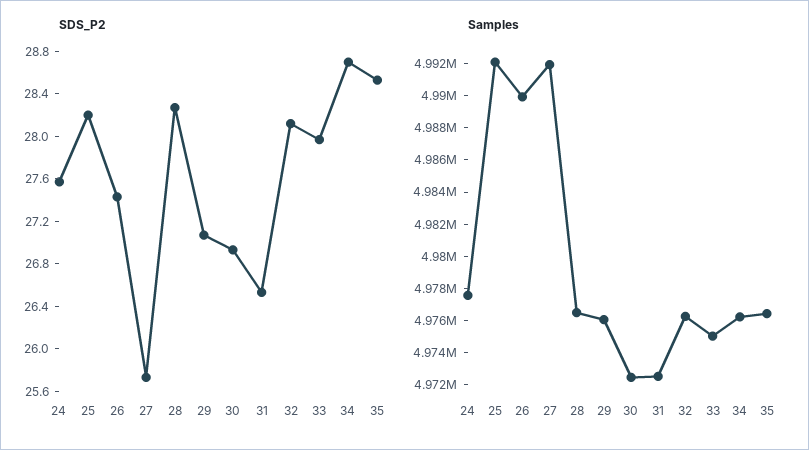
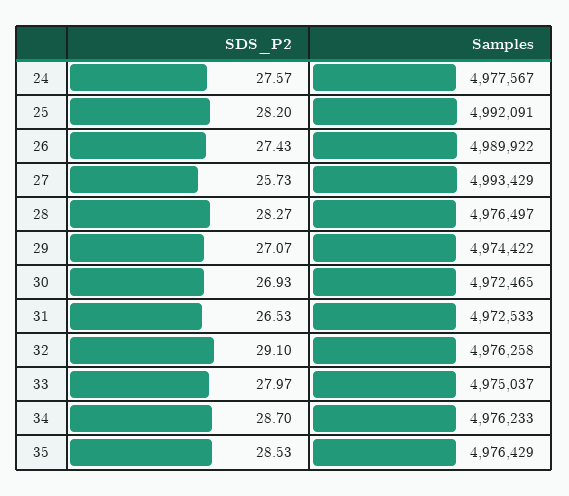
SDS_P2, 32: 28.1 -> 29.1
Samples, 27: 4992000 -> 4993429
Samples, 29: 4976000 -> 4974422

